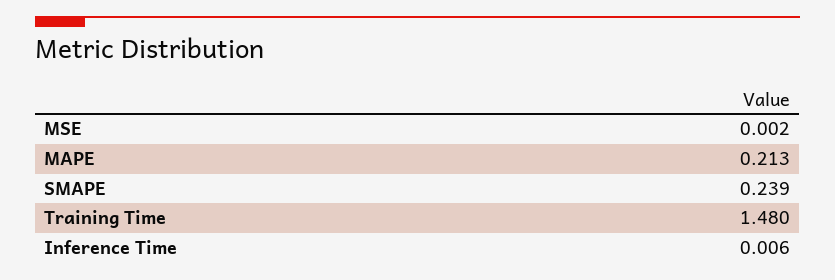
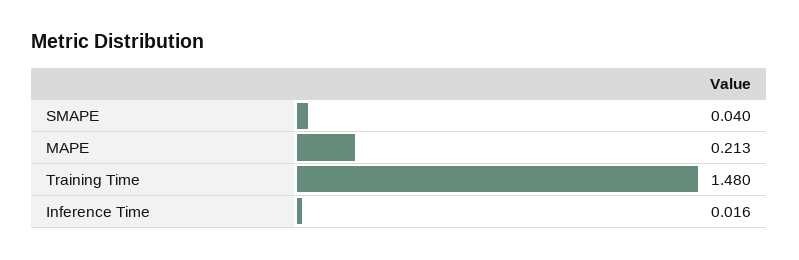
MSE: 0.002 -> none
SMAPE: 0.239 -> 0.04
Inference Time: 0.006 -> 0.016

